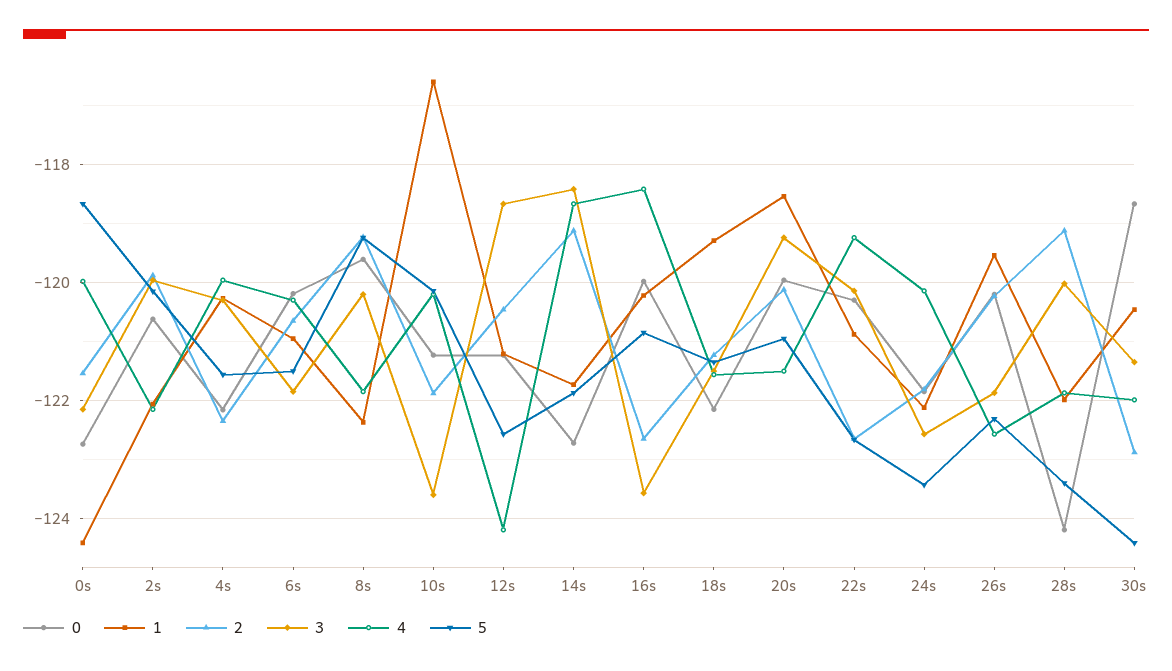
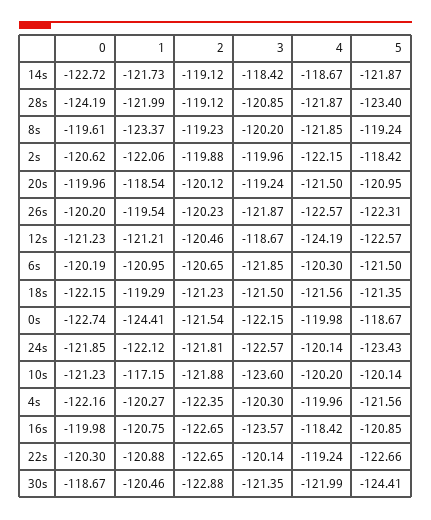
5, 2s: -120.2 -> -118.42
1, 8s: -122.4 -> -123.37
1, 10s: -116.6 -> -117.15
1, 16s: -120.2 -> -120.75
3, 28s: -120 -> -120.85

